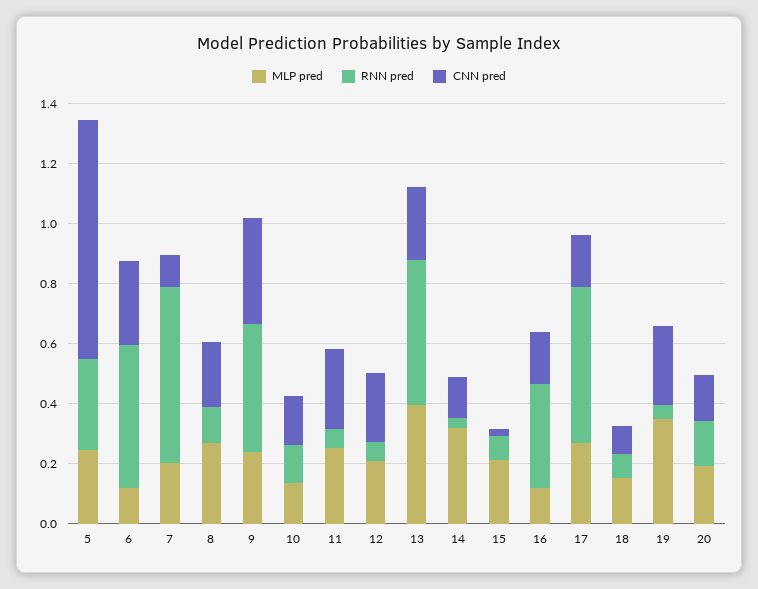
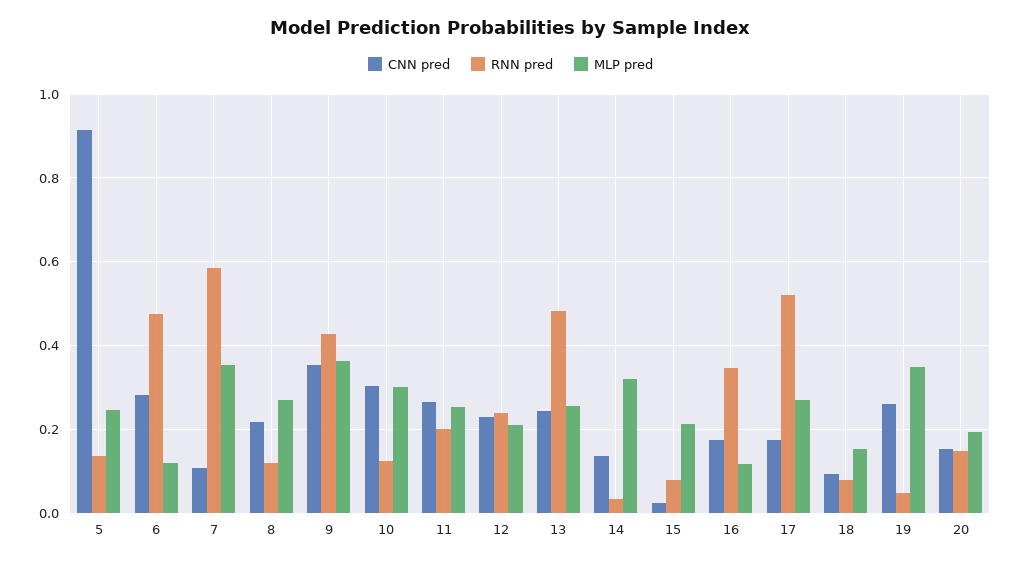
RNN pred, 5: 0.3 -> 0.14
CNN pred, 5: 0.8 -> 0.92
MLP pred, 7: 0.2 -> 0.36
MLP pred, 9: 0.25 -> 0.36
MLP pred, 10: 0.15 -> 0.3
CNN pred, 10: 0.15 -> 0.3
RNN pred, 11: 0.05 -> 0.2
RNN pred, 12: 0.05 -> 0.24
MLP pred, 13: 0.4 -> 0.26

